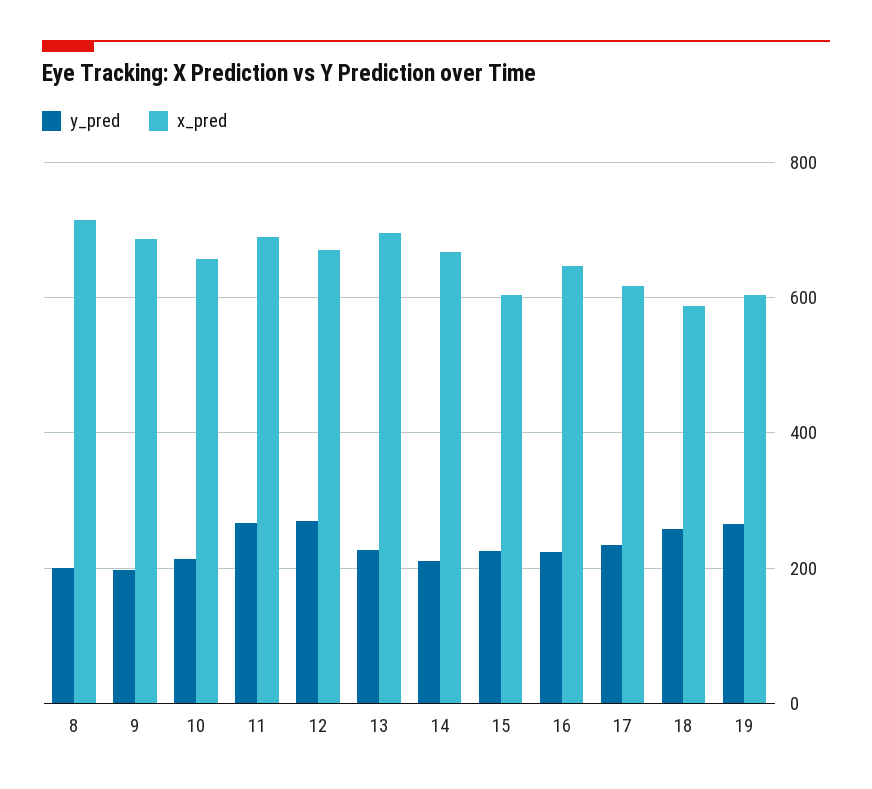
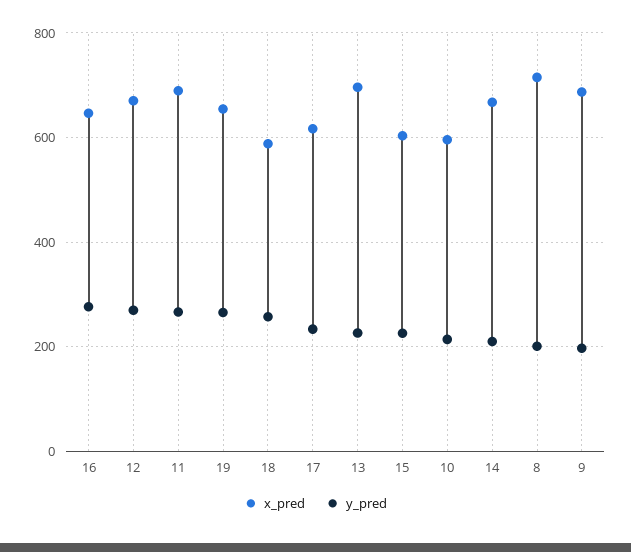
x_pred, 10: 660 -> 600
y_pred, 16: 220 -> 280
x_pred, 19: 600 -> 660

